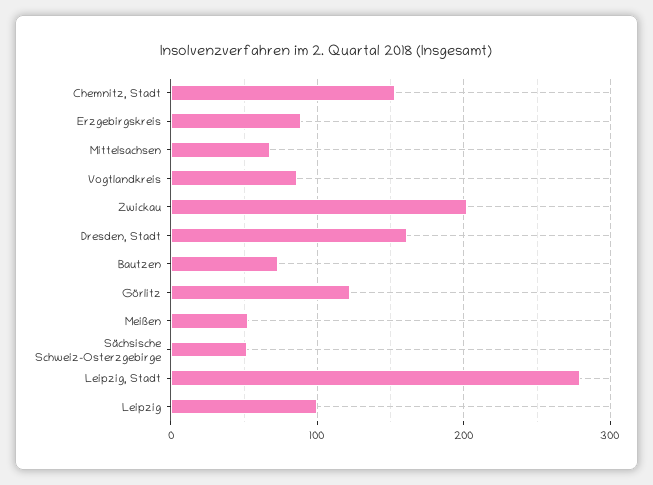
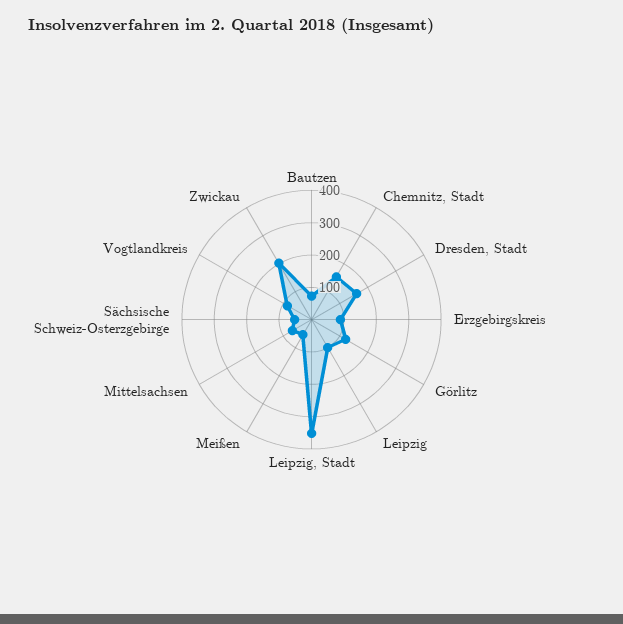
Leipzig, Stadt: 280 -> 350

